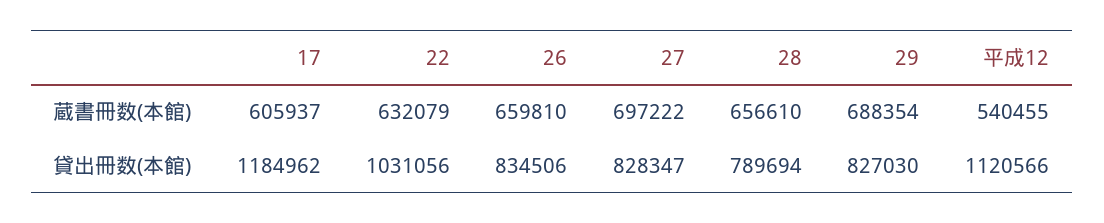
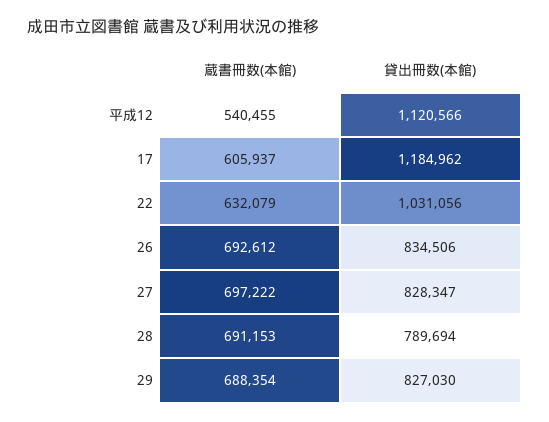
26, 蔵書冊数(本館): 659810 -> 692612
28, 蔵書冊数(本館): 656610 -> 691153

